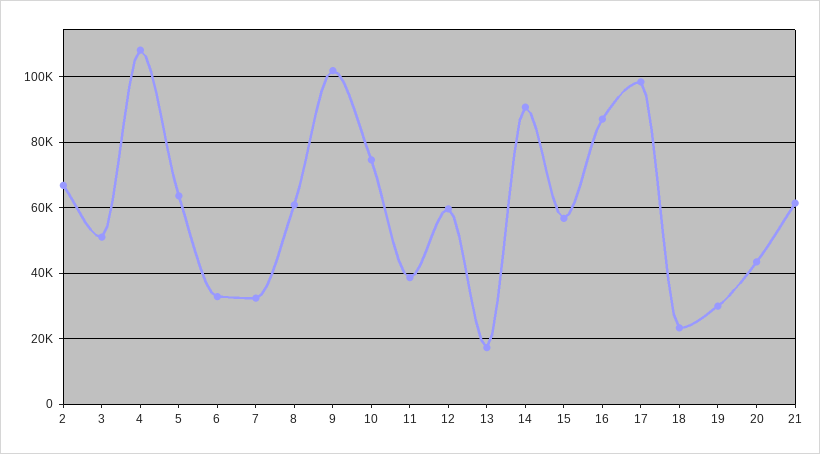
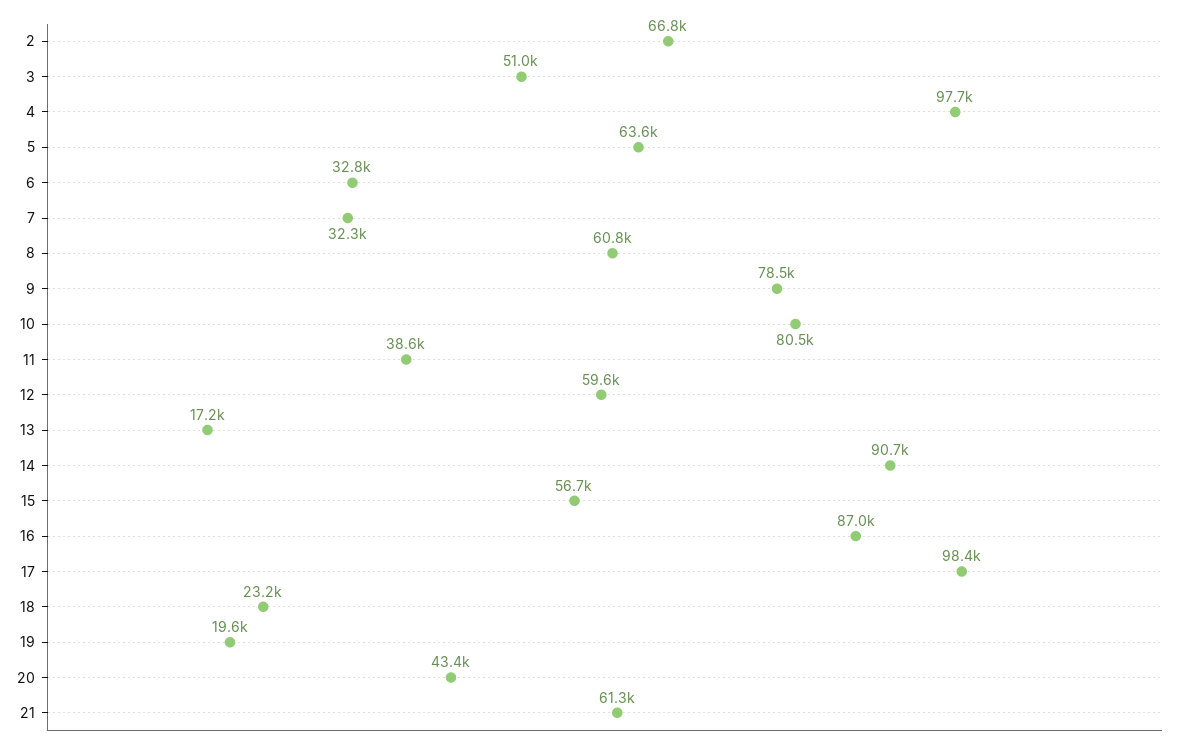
4: 108000 -> 97700
9: 102000 -> 78500
10: 74000 -> 80500
19: 30000 -> 19600

